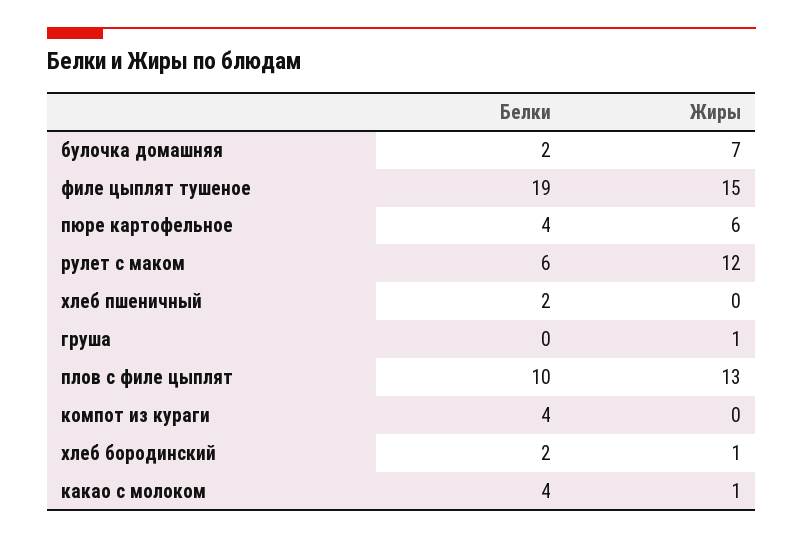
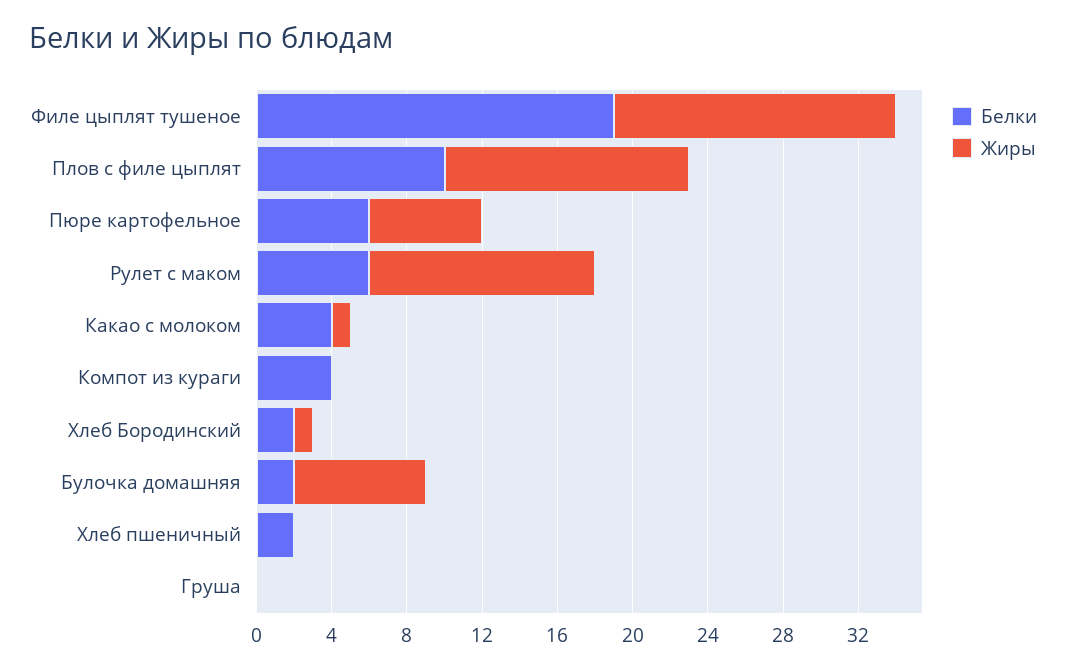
Белки, пюре картофельное: 4 -> 6
Жиры, груша: 1 -> 0

